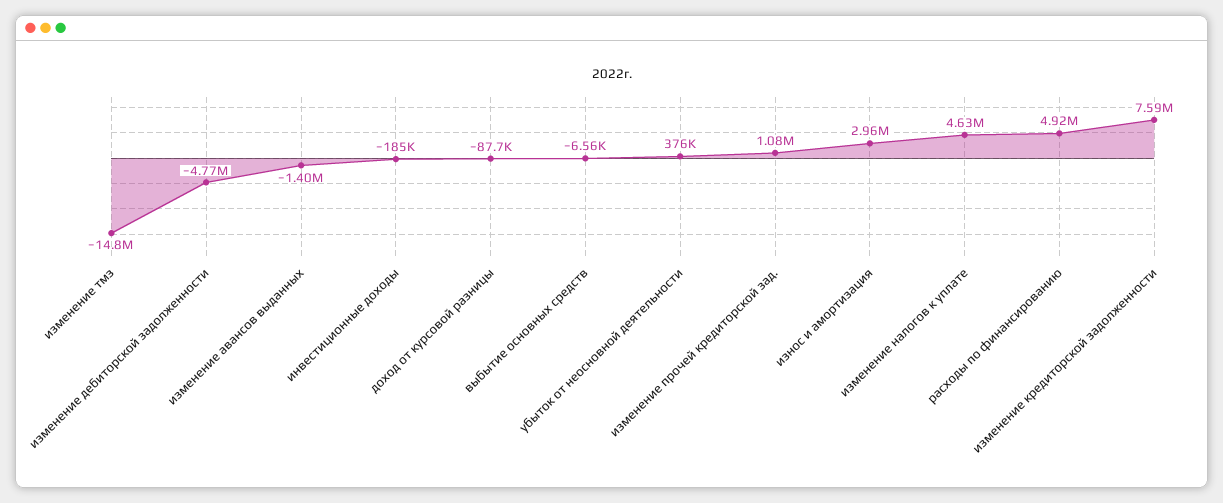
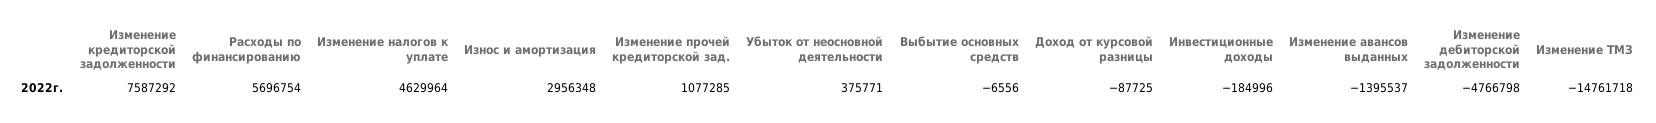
расходы по финансированию: 4920000 -> 5696754

